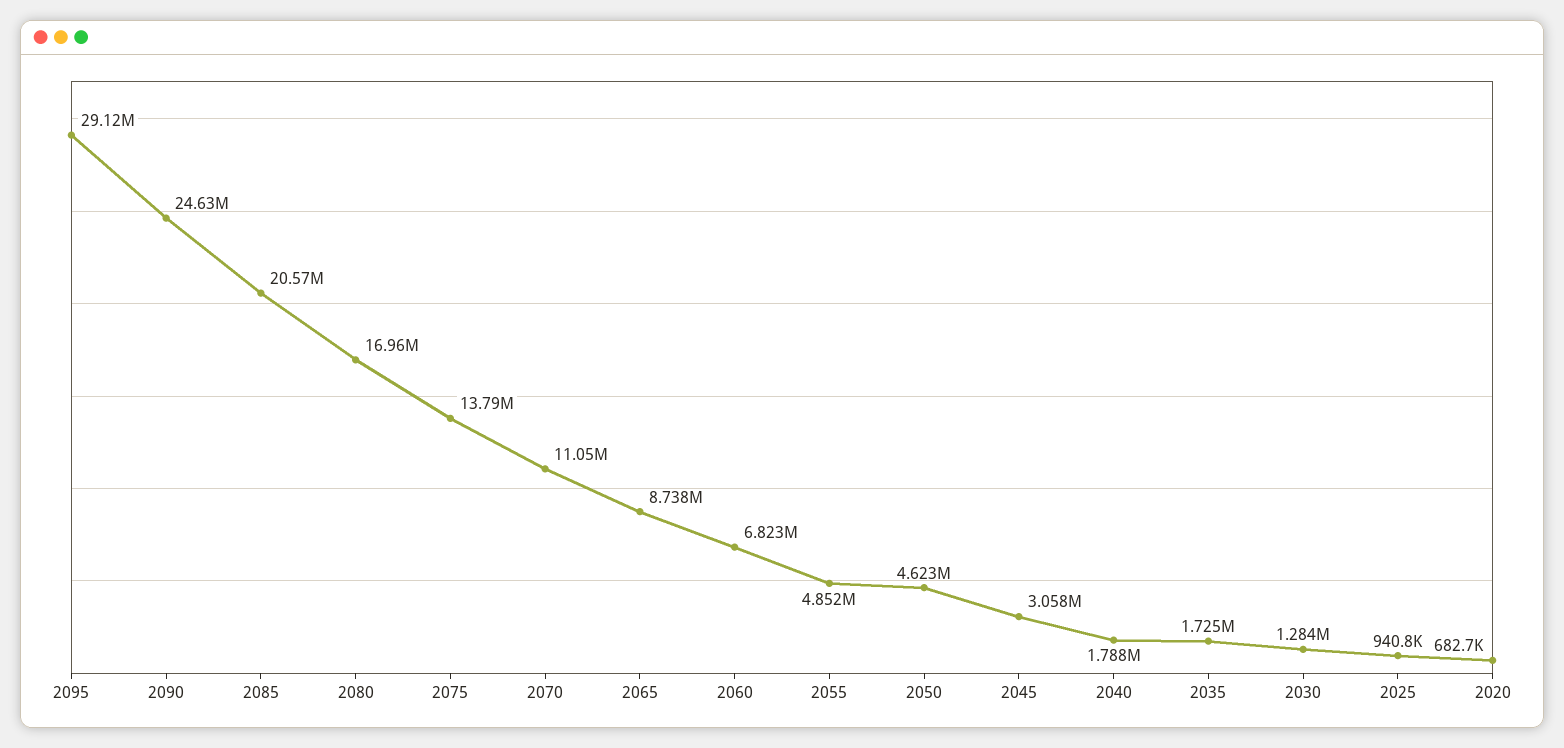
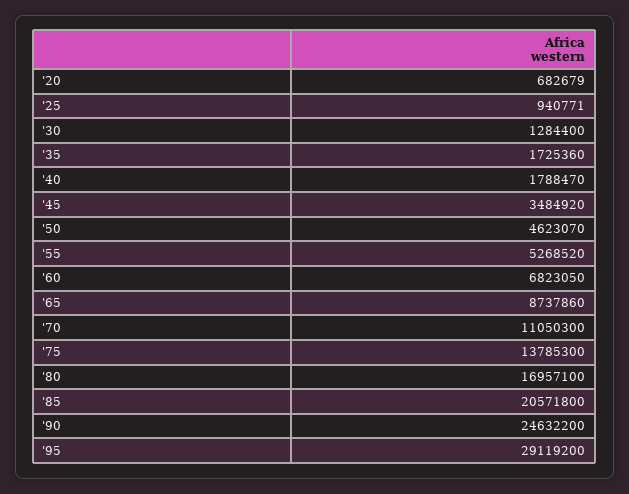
2055: 4852000 -> 5268520
2045: 3058000 -> 3484920

